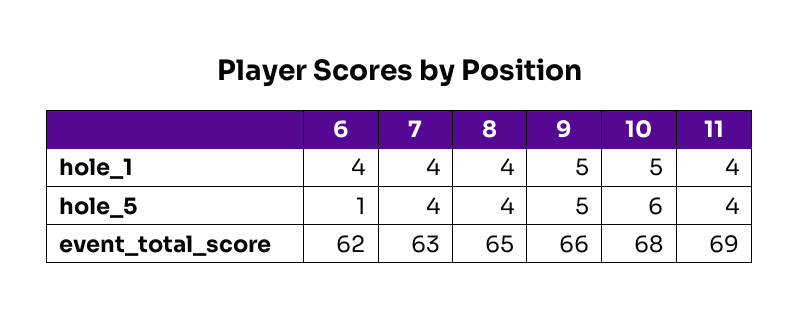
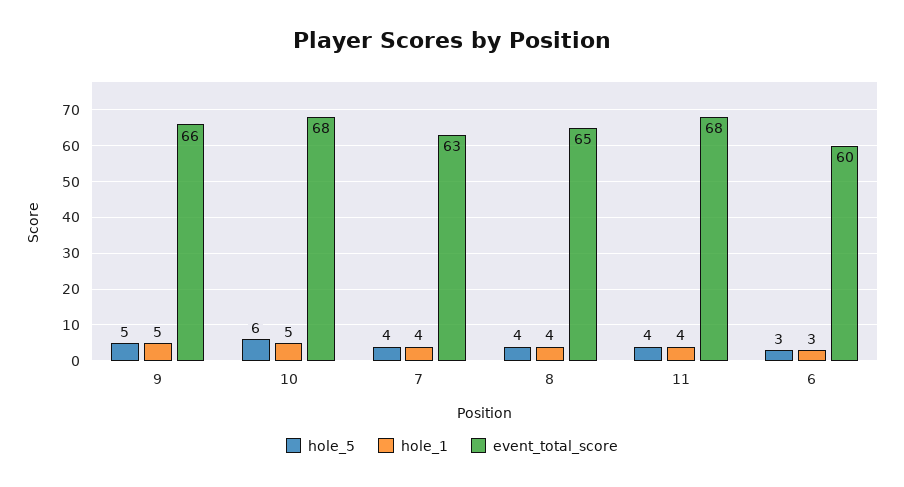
hole_1, 6: 4 -> 3
hole_5, 6: 1 -> 3
event_total_score, 6: 62 -> 60
event_total_score, 11: 69 -> 68

